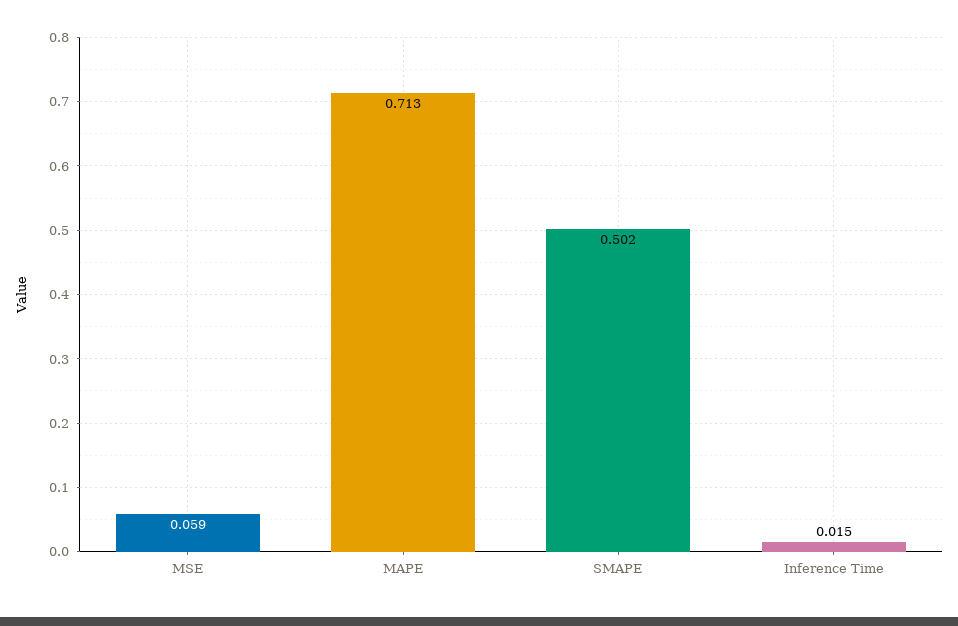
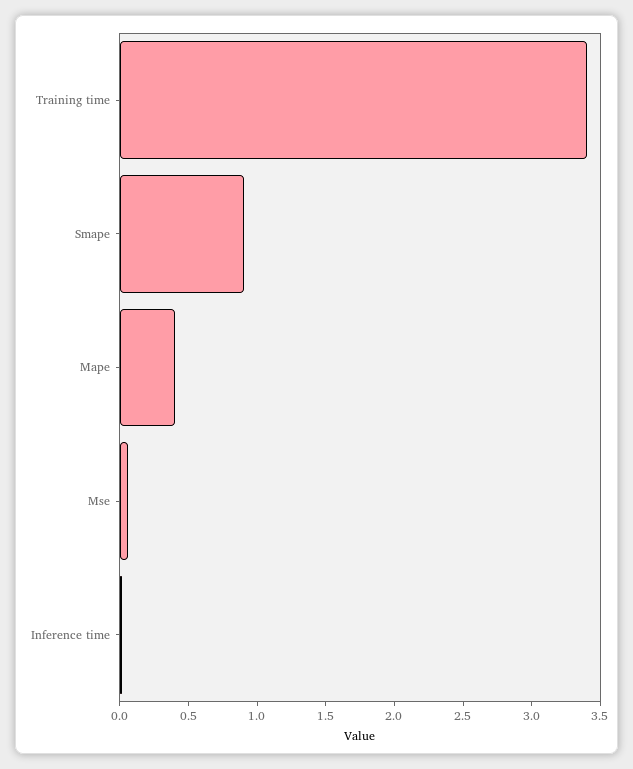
MAPE: 0.713 -> 0.4
SMAPE: 0.502 -> 0.9
Training time: none -> 3.4

